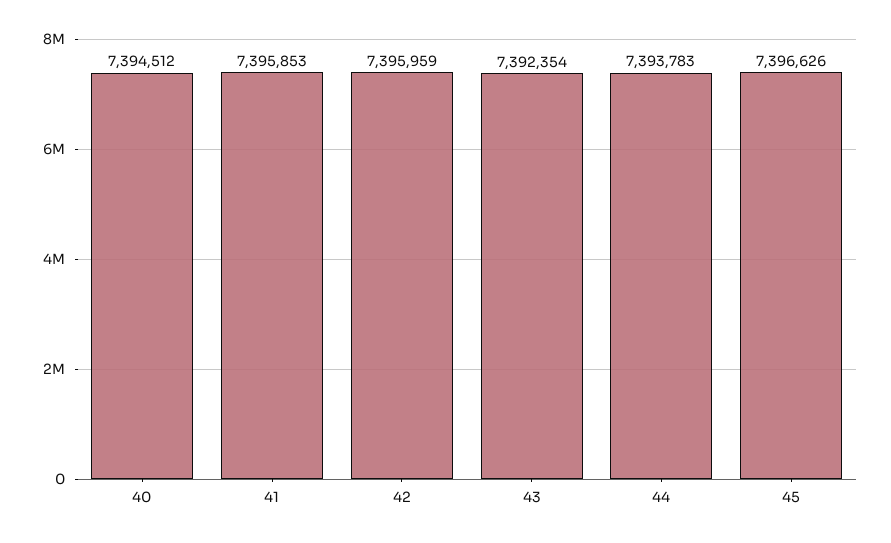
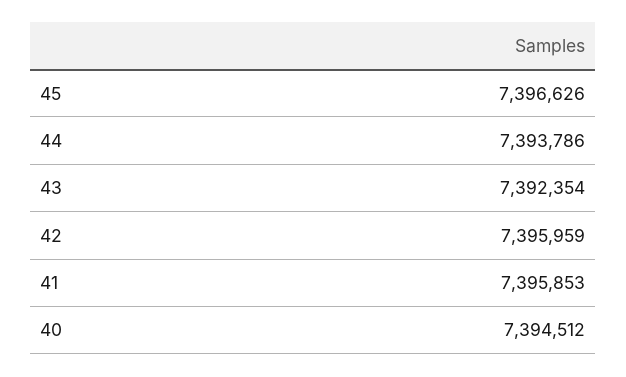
44: 7393783 -> 7393786

